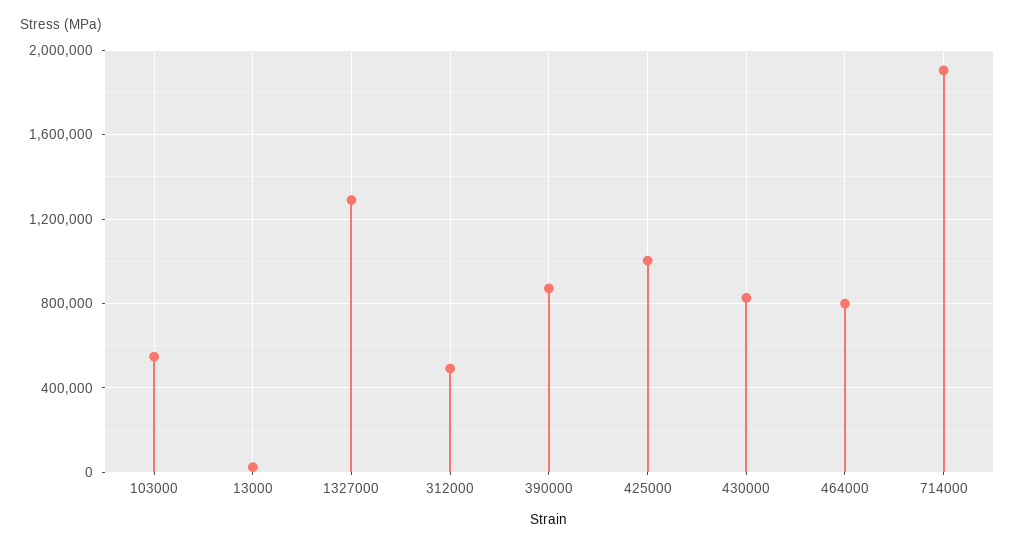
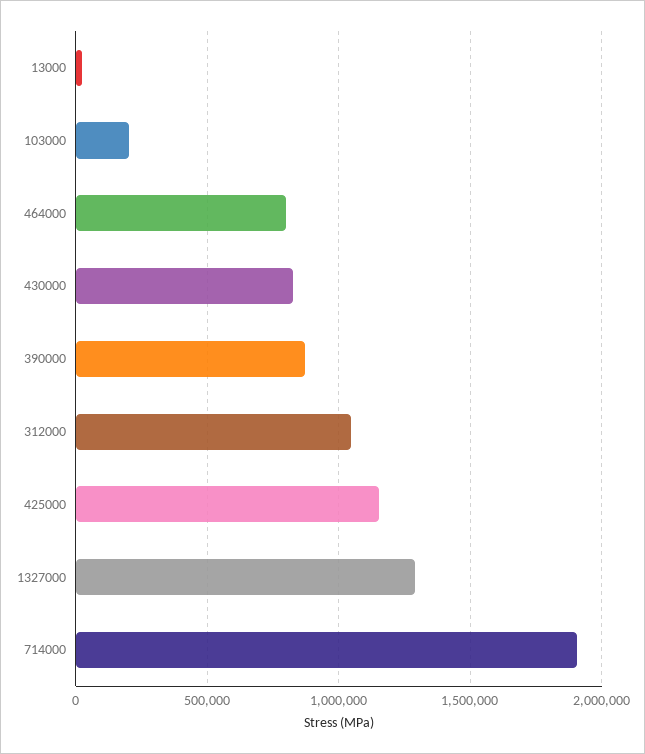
103000: 550000 -> 200000
312000: 500000 -> 1050000
425000: 1000000 -> 1150000

